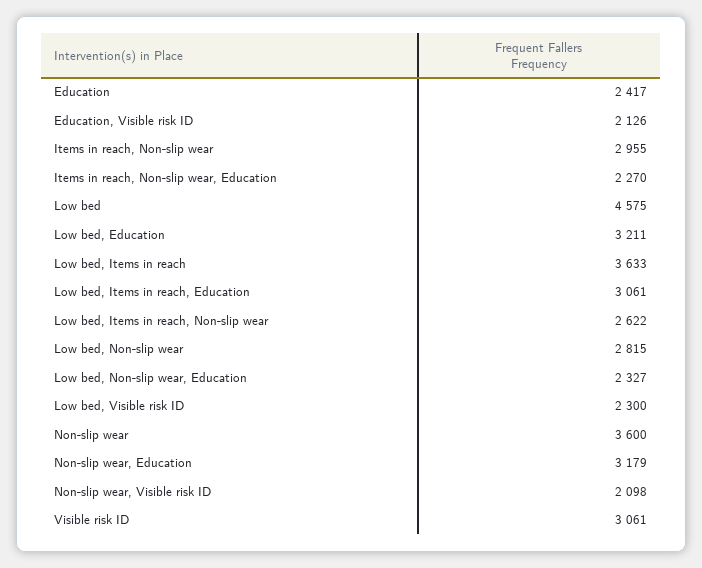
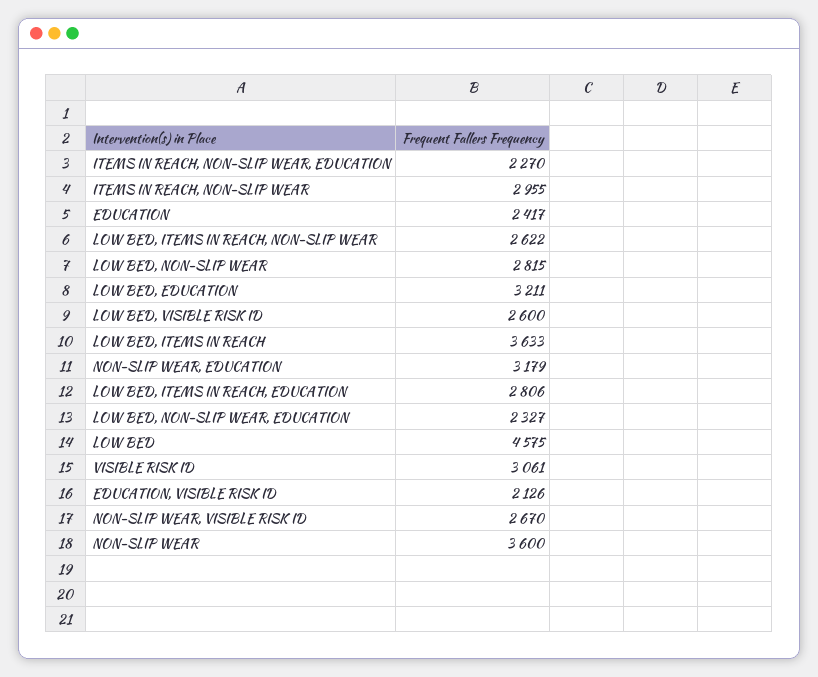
Low bed, Items in reach, Education: 3061 -> 2806
Low bed, Visible risk ID: 2300 -> 2600
Non-slip wear, Visible risk ID: 2098 -> 2670

